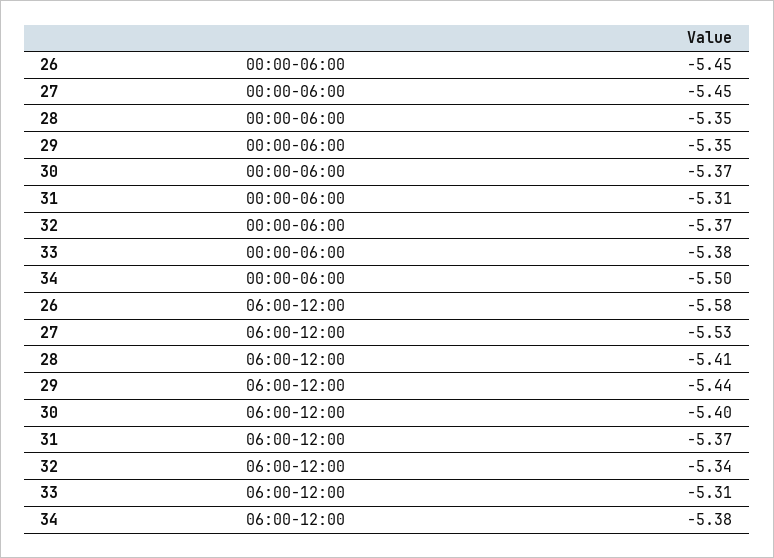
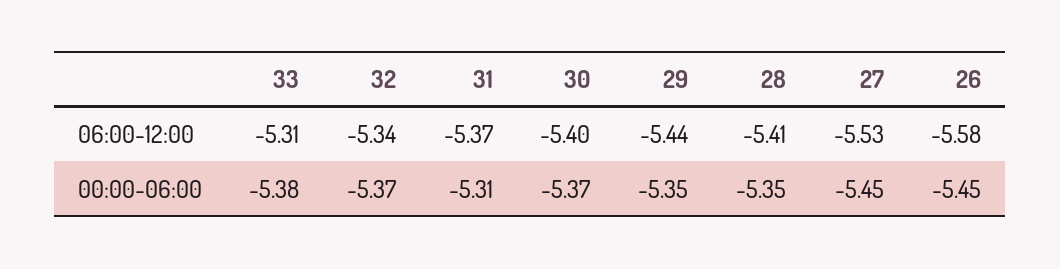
34, 00:00-06:00: -5.5 -> none
34, 06:00-12:00: -5.38 -> none

